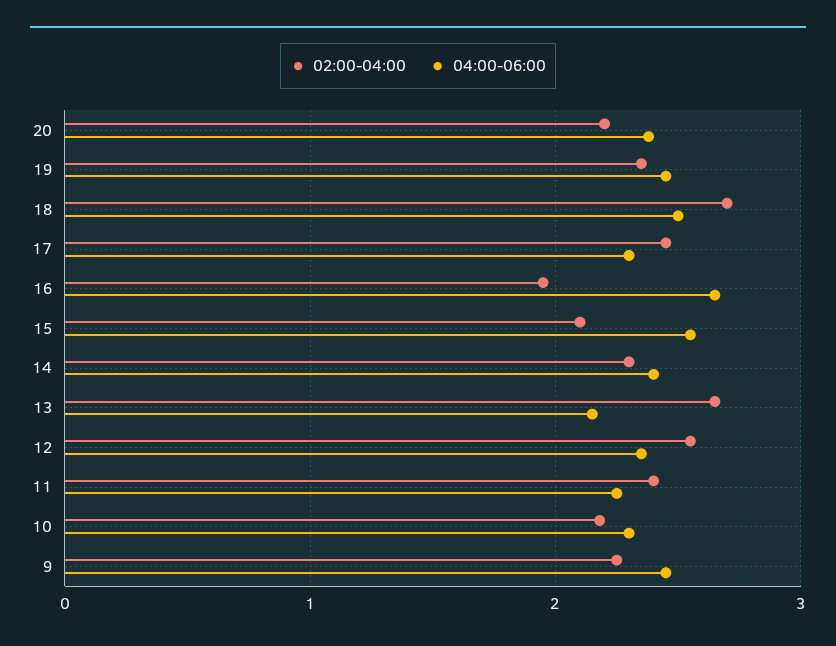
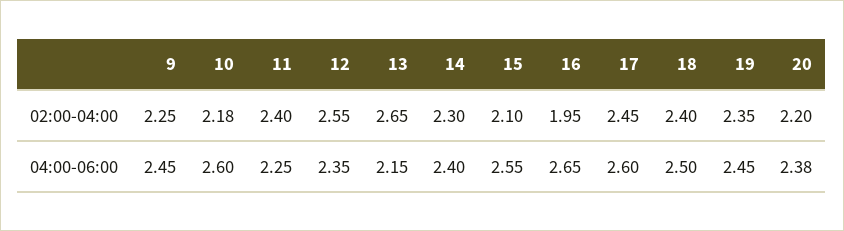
02:00-04:00, 18: 2.7 -> 2.4
04:00-06:00, 17: 2.3 -> 2.6
04:00-06:00, 10: 2.3 -> 2.6

